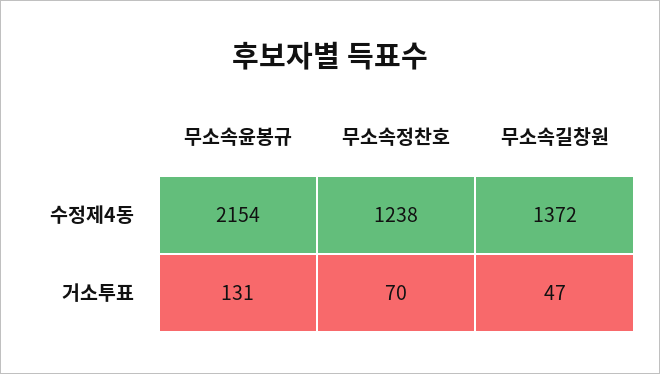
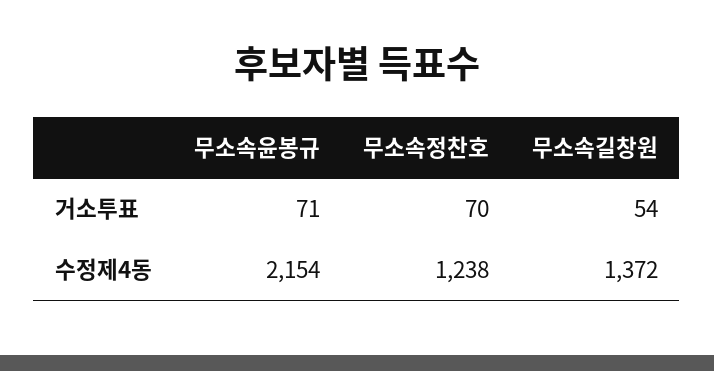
무소속윤봉규, 거소투표: 131 -> 71
무소속길창원, 거소투표: 47 -> 54

